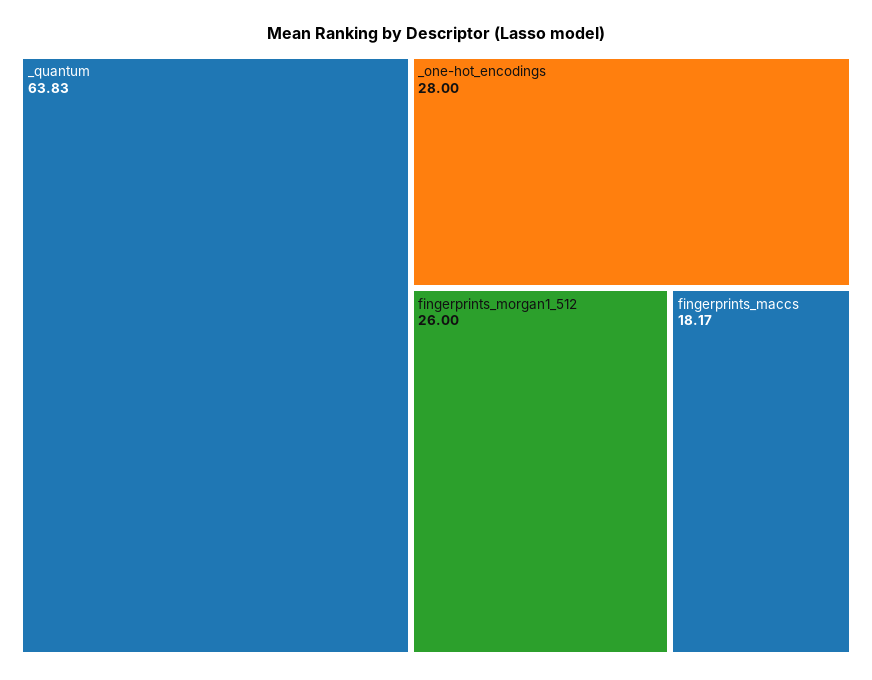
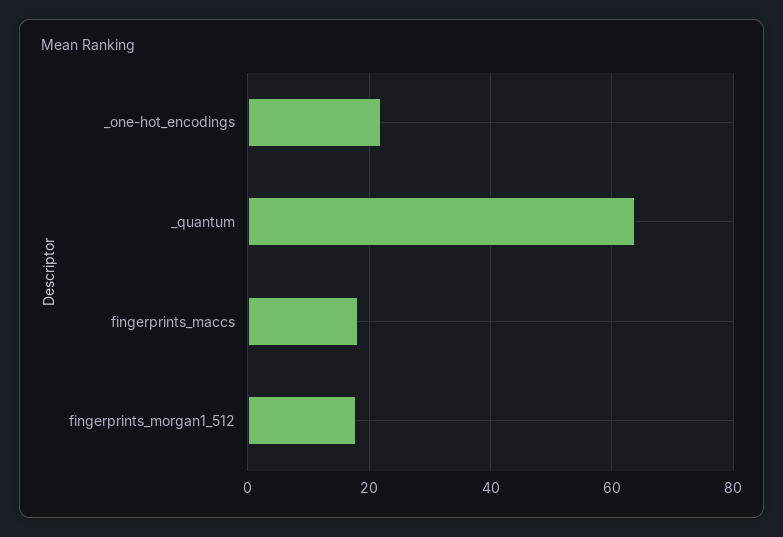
_one-hot_encodings: 28 -> 22
fingerprints_morgan1_512: 26 -> 18

